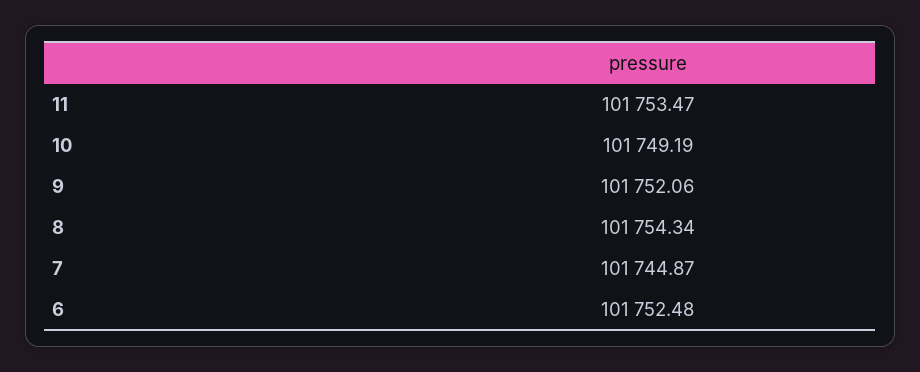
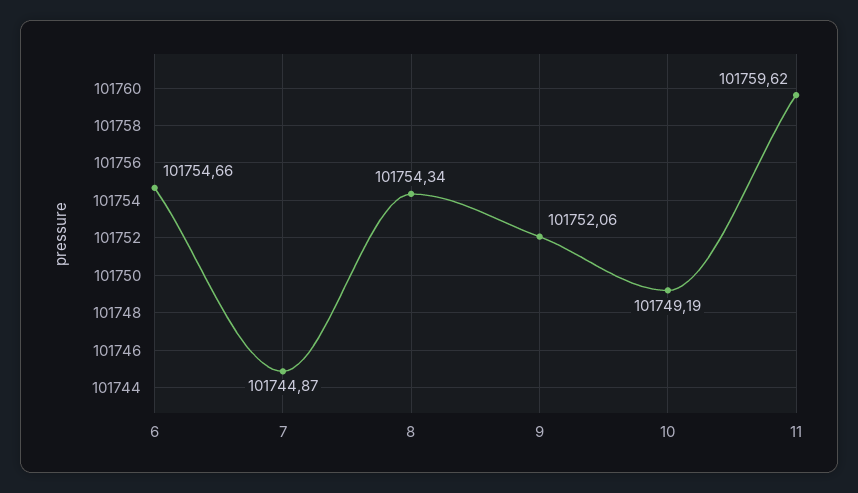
11: 101753.47 -> 101759.62
6: 101752.48 -> 101754.66

